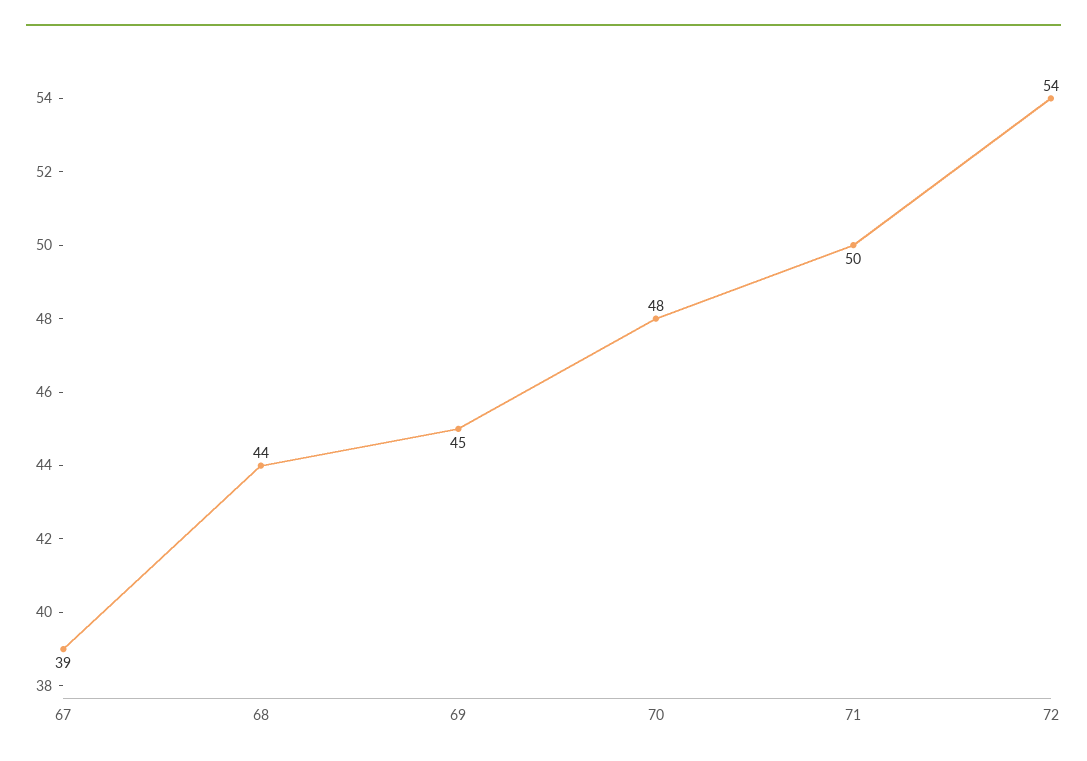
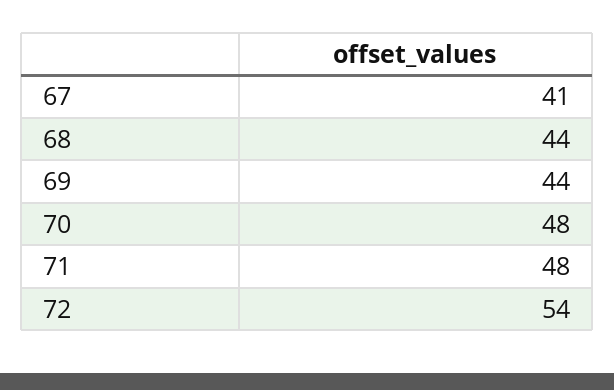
67: 39 -> 41
69: 45 -> 44
71: 50 -> 48

